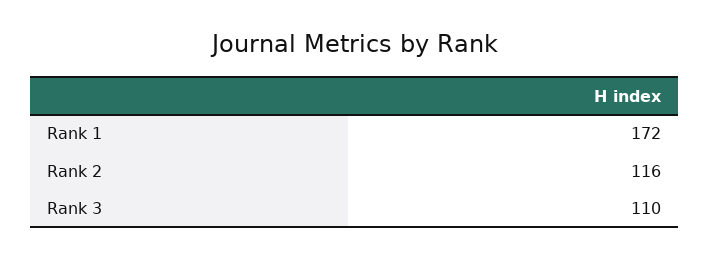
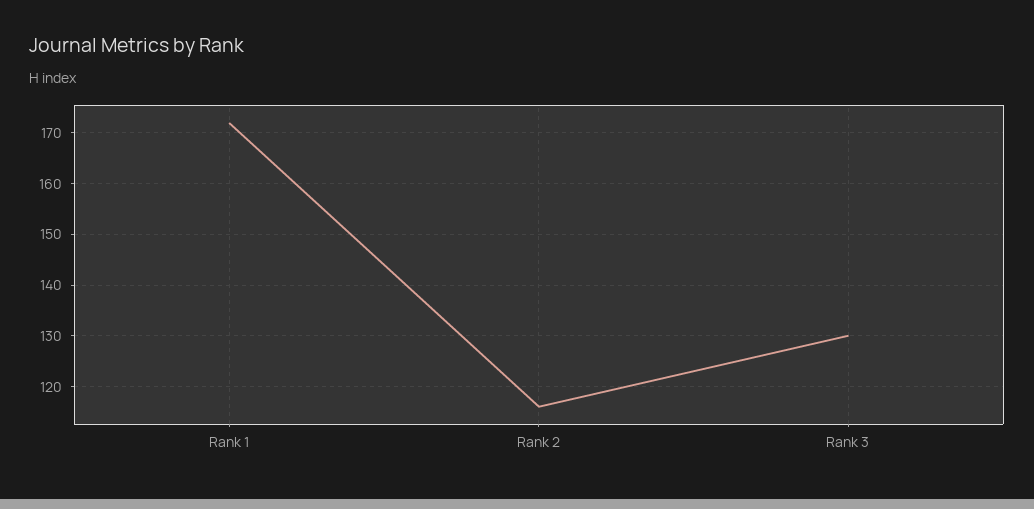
Rank 3: 110 -> 130

